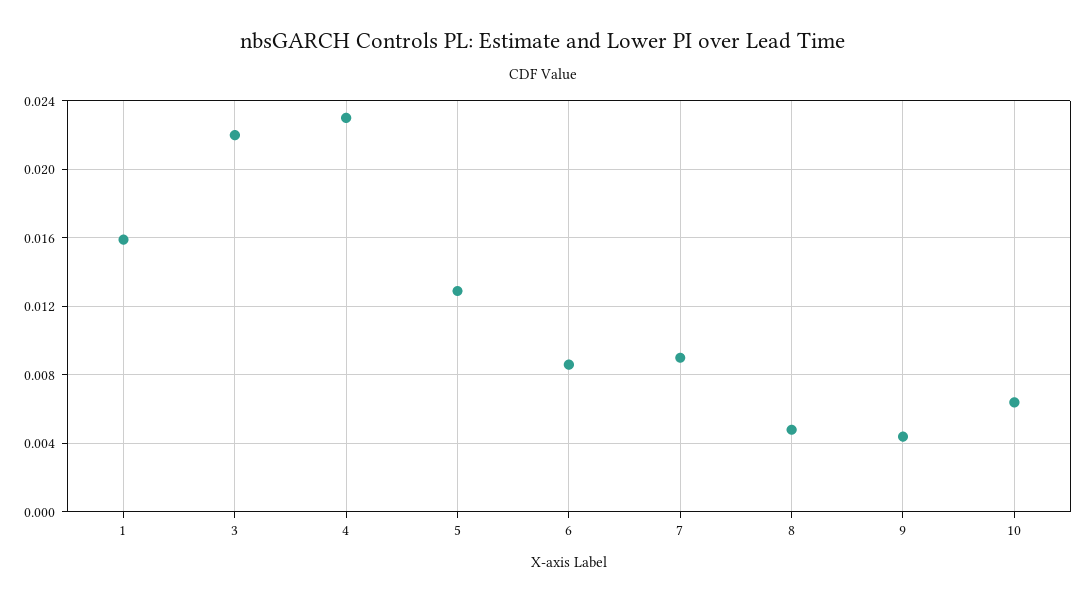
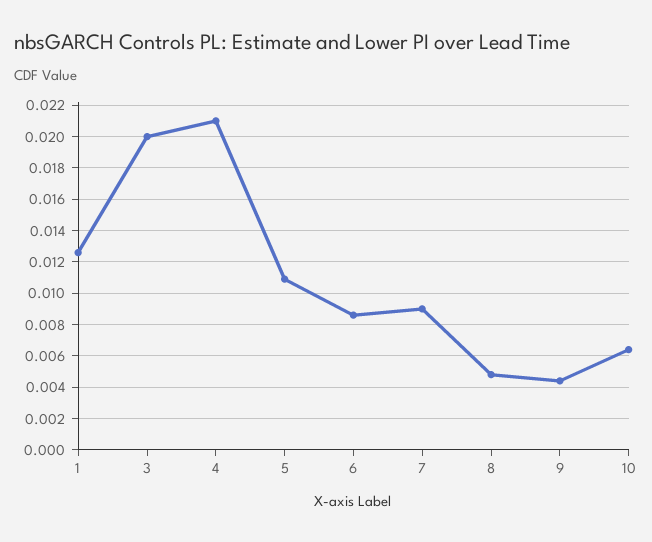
1: 0.016 -> 0.0125
3: 0.022 -> 0.02
4: 0.023 -> 0.021
5: 0.013 -> 0.011

